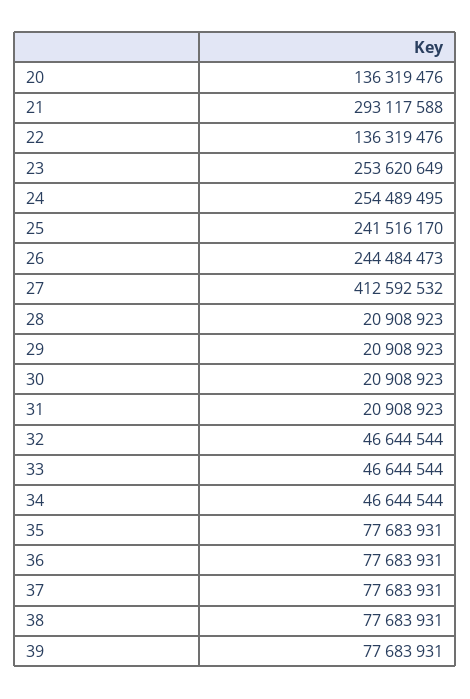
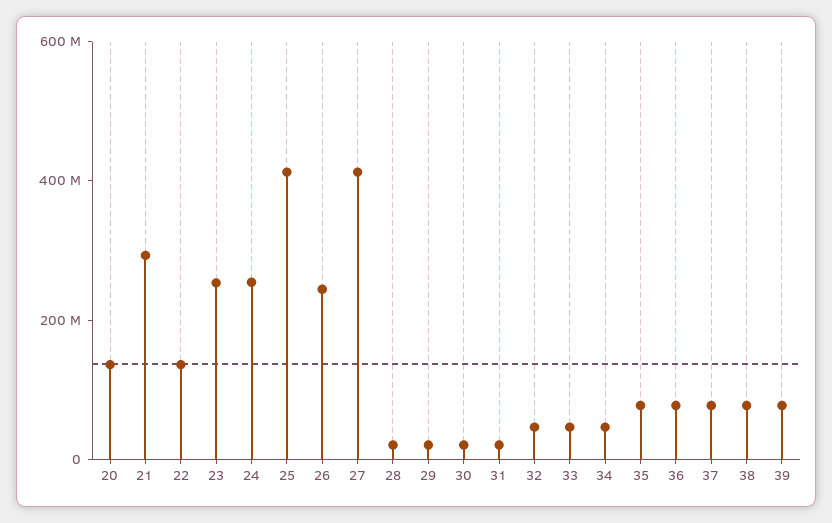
25: 241516170 -> 400000000

